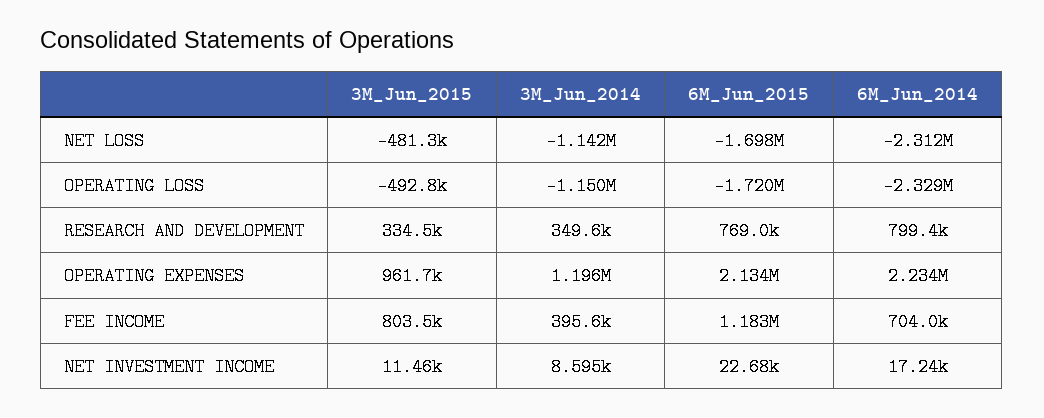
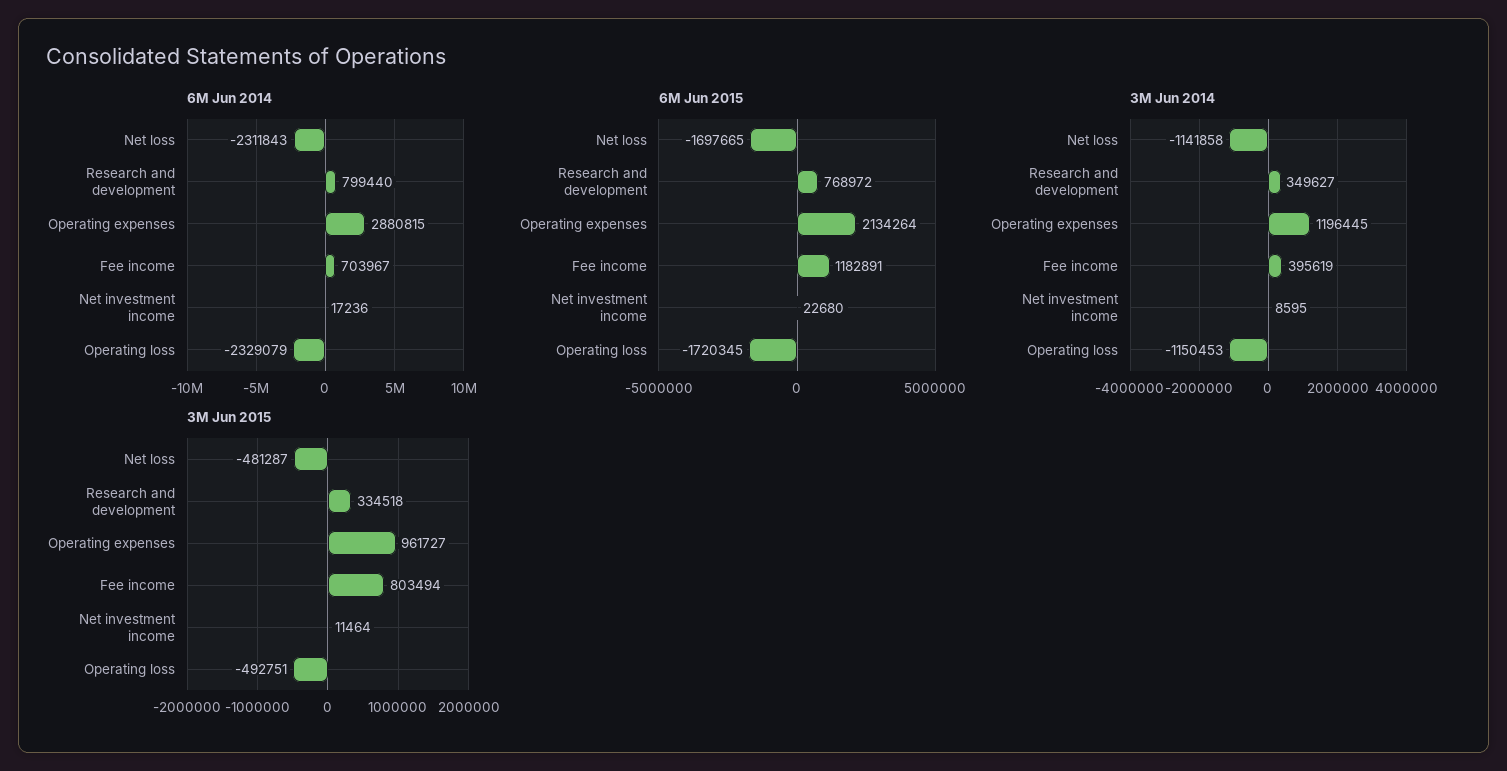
6M_Jun_2014, OPERATING EXPENSES: 2234000 -> 2880815

